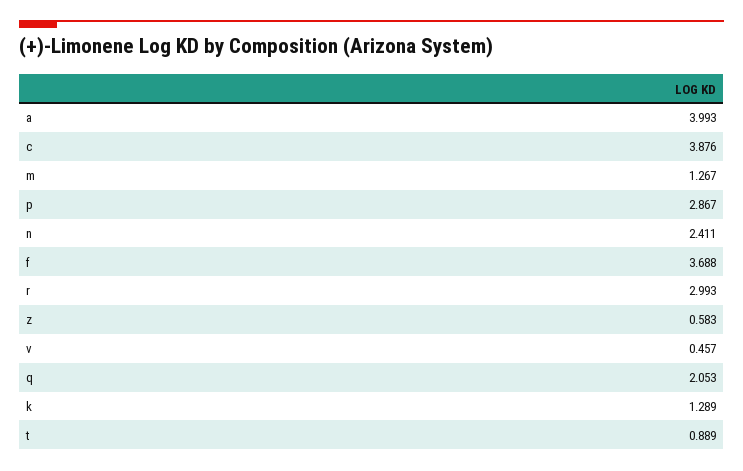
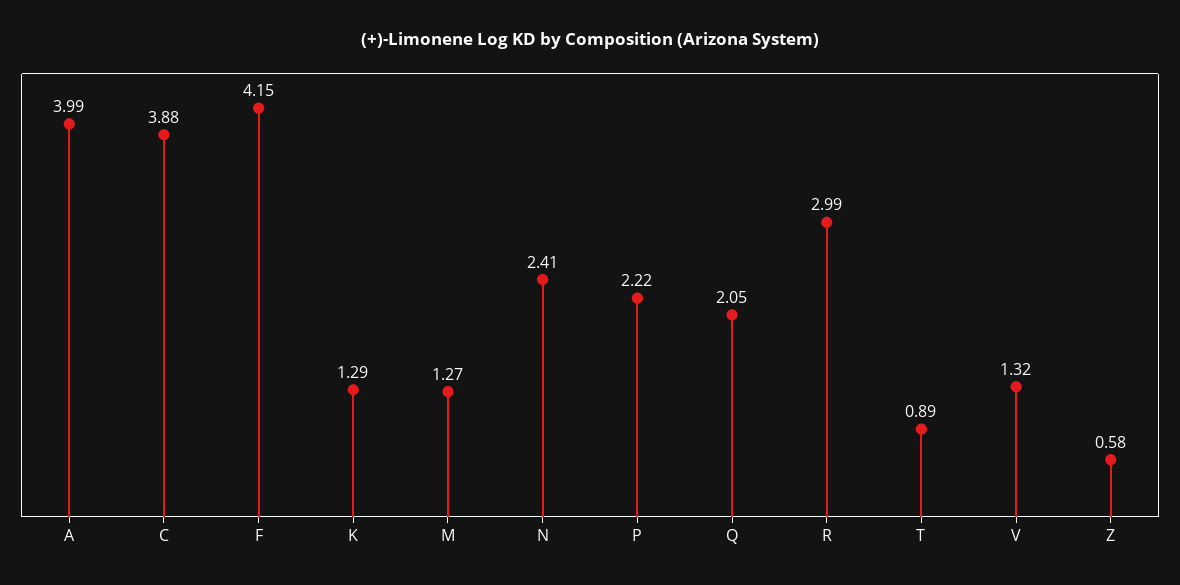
p: 2.867 -> 2.22
f: 3.688 -> 4.15
v: 0.457 -> 1.32

